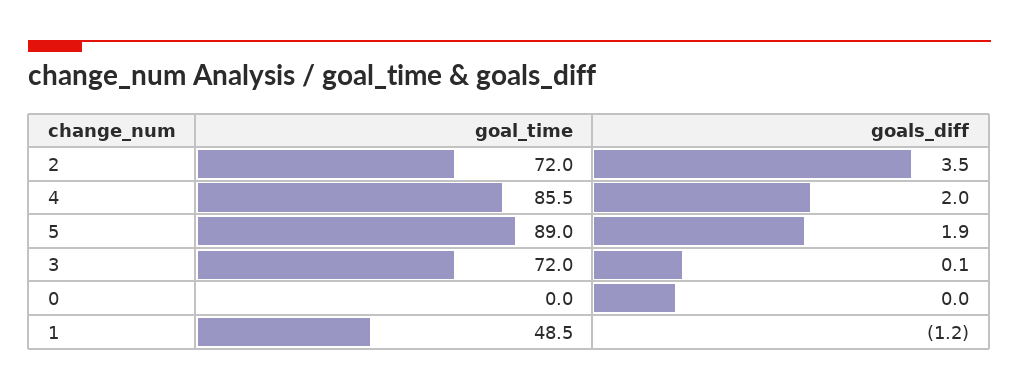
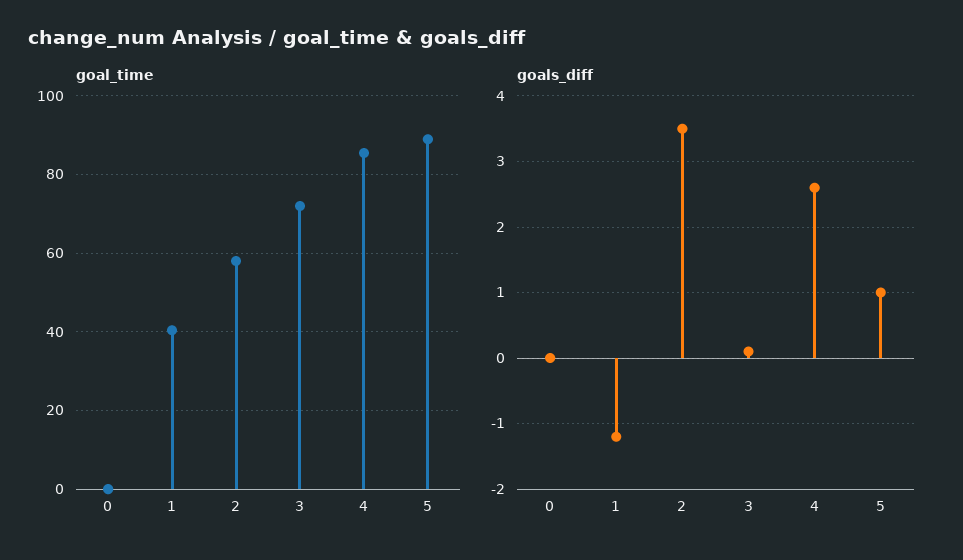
goal_time, 2: 72 -> 58
goals_diff, 4: 2 -> 2.6
goals_diff, 5: 1.9 -> 1
goal_time, 1: 48.5 -> 40

